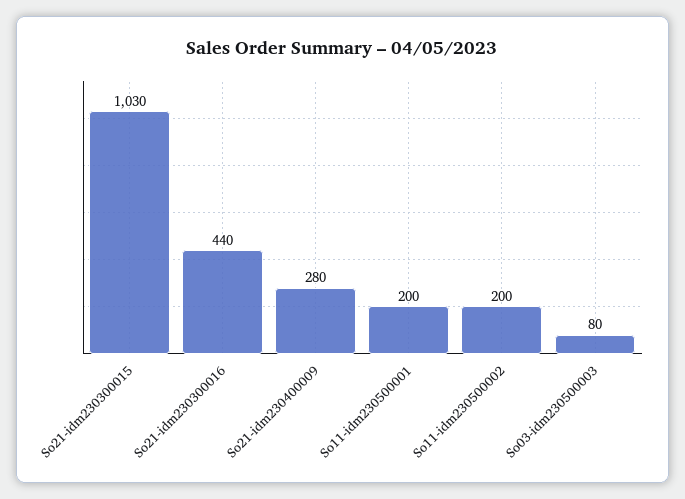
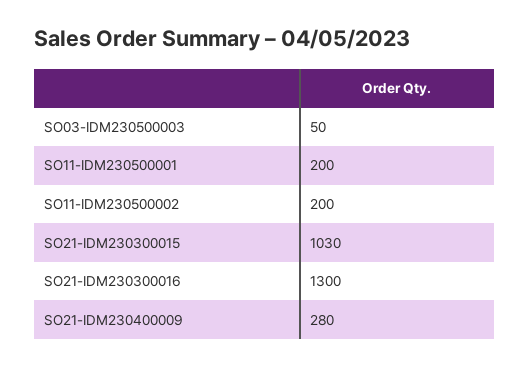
So21-idm230300016: 440 -> 1300
So03-idm230500003: 80 -> 50

